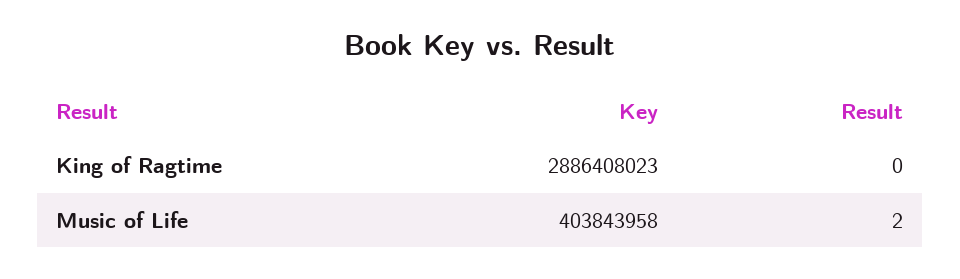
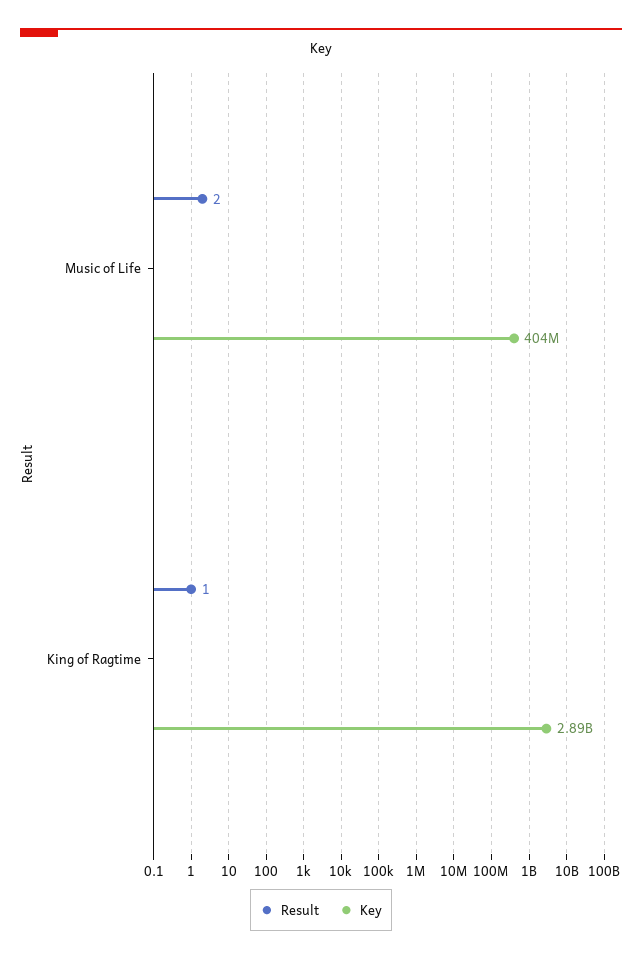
Result, King of Ragtime: 0 -> 1

